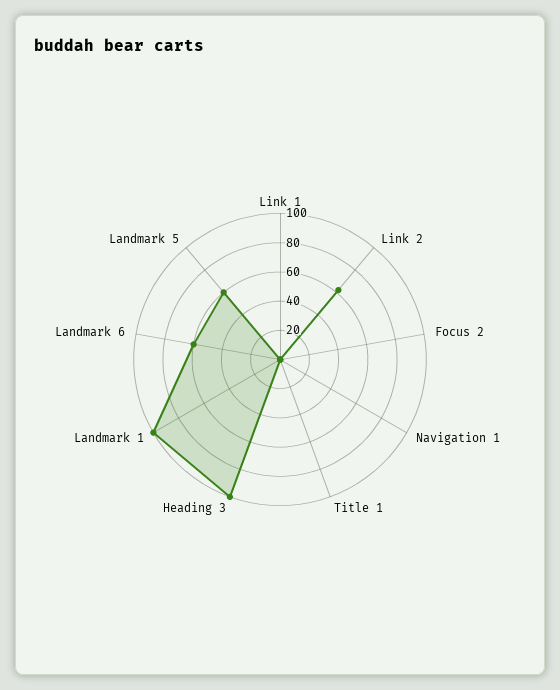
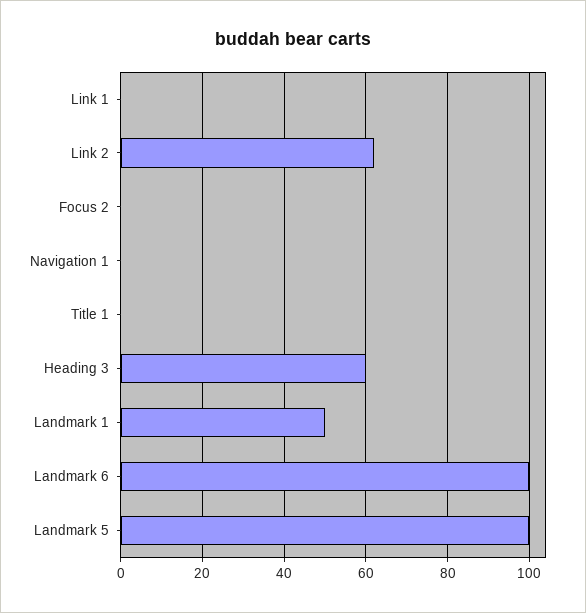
Heading 3: 100 -> 60
Landmark 1: 100 -> 50
Landmark 6: 60 -> 100
Landmark 5: 60 -> 100

